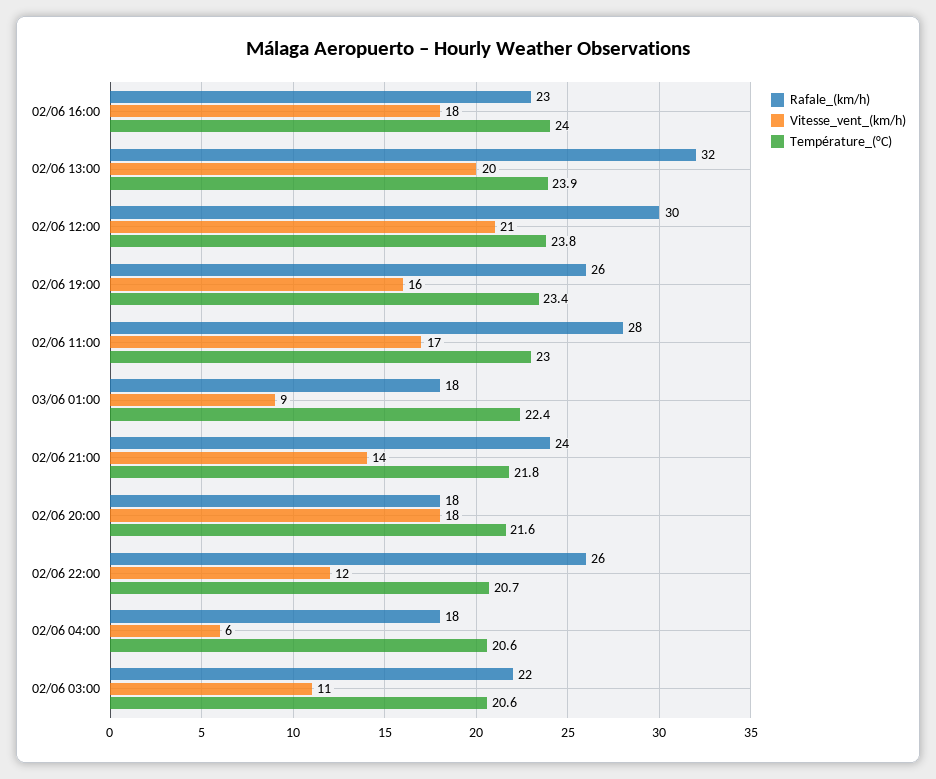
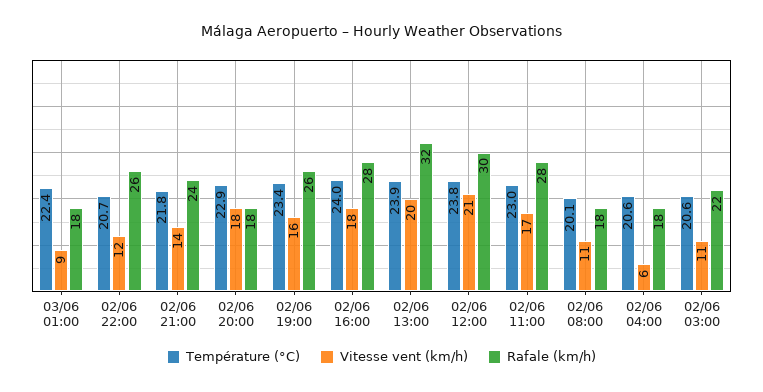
Rafale_(km/h), 02/06 16:00: 23 -> 28
Température_(°C), 02/06 20:00: 21.6 -> 22.9
Température_(°C), 02/06 08:00: none -> 20.1
Vitesse_vent_(km/h), 02/06 08:00: none -> 11
Rafale_(km/h), 02/06 08:00: none -> 18

